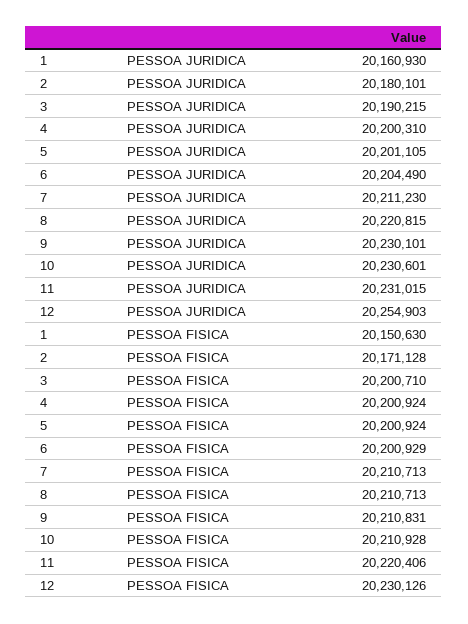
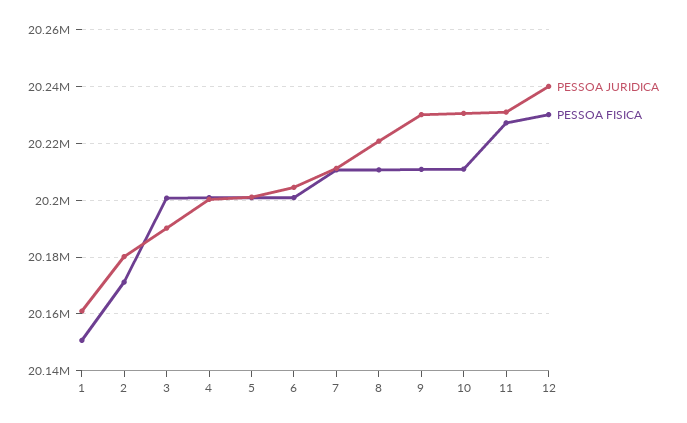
PESSOA JURIDICA, 12: 20254903 -> 20240000
PESSOA FISICA, 11: 20220406 -> 20227500

